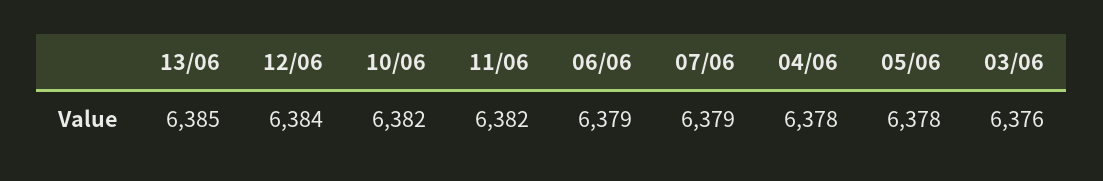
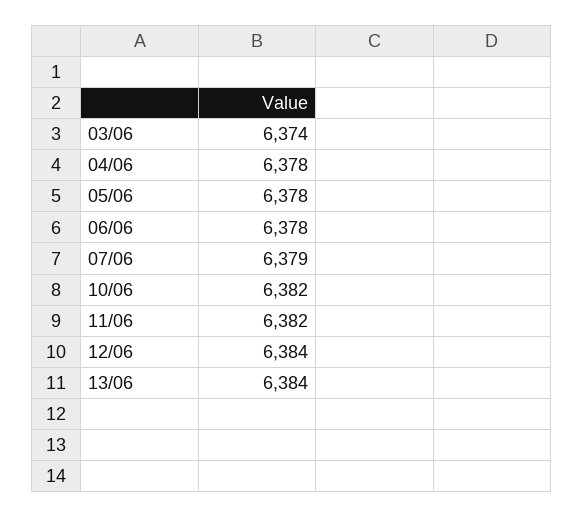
13/06: 6385 -> 6384
06/06: 6379 -> 6378
03/06: 6376 -> 6374

